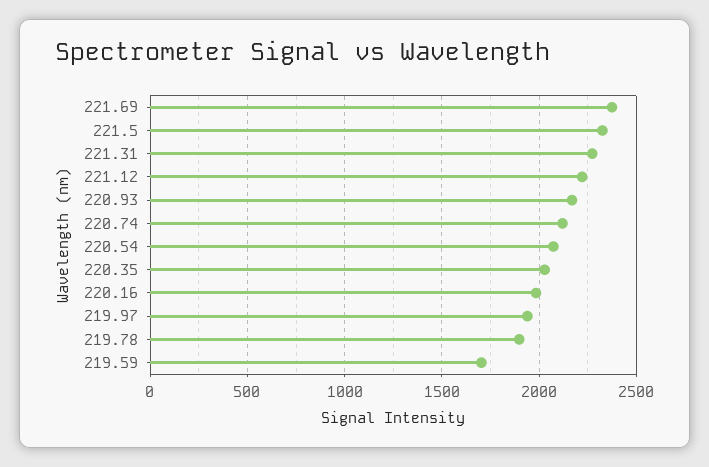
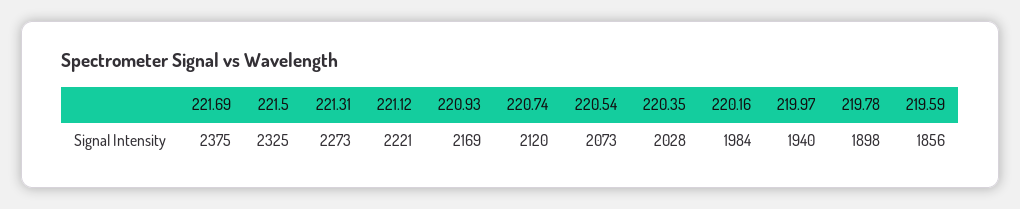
219.59: 1700 -> 1856

